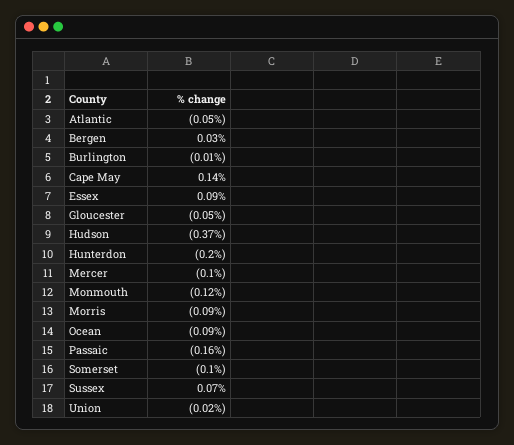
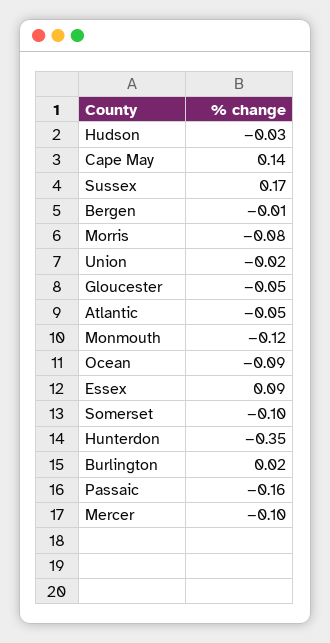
Bergen: 0.03 -> -0.01
Burlington: -0.01 -> 0.02
Hudson: -0.37 -> -0.03
Hunterdon: -0.2 -> -0.35
Morris: -0.09 -> -0.08
Sussex: 0.07 -> 0.17

